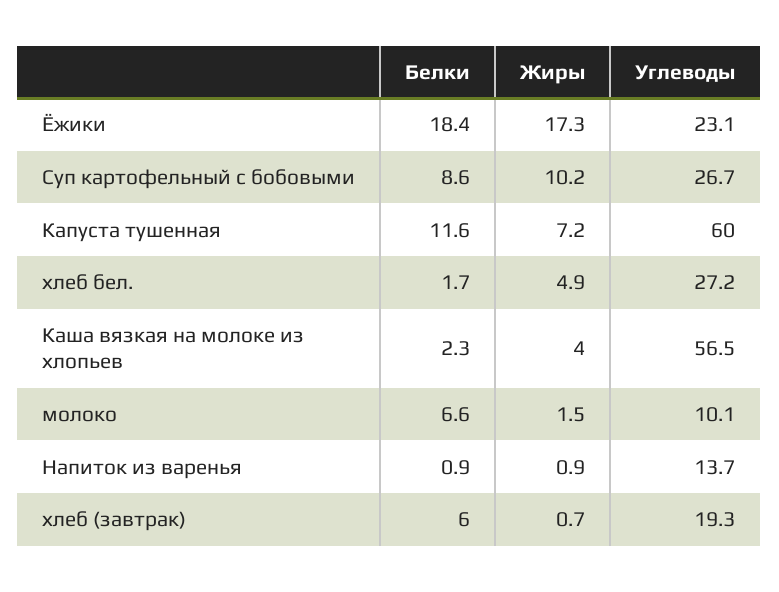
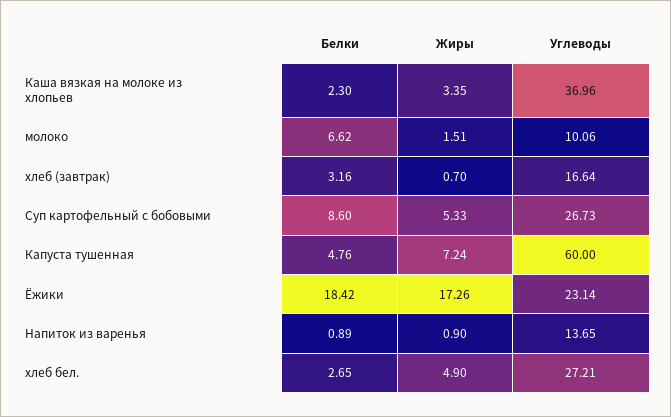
Жиры, Суп картофельный с бобовыми: 10.2 -> 5.33
Белки, Капуста тушенная: 11.6 -> 4.76
Белки, хлеб бел.: 1.7 -> 2.65
Жиры, Каша вязкая на молоке из хлопьев: 4 -> 3.35
Углеводы, Каша вязкая на молоке из хлопьев: 56.5 -> 36.96
Белки, хлеб (завтрак): 6 -> 3.16
Углеводы, хлеб (завтрак): 19.3 -> 16.64

